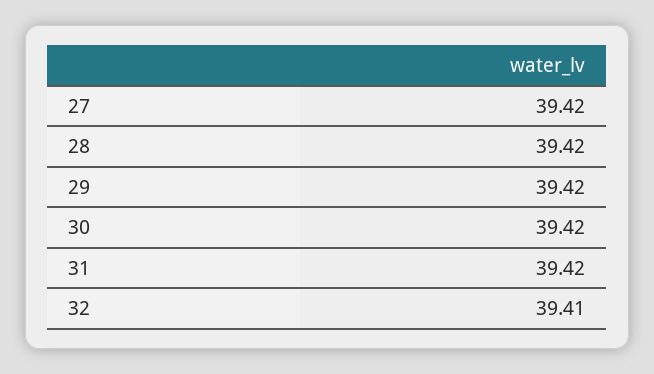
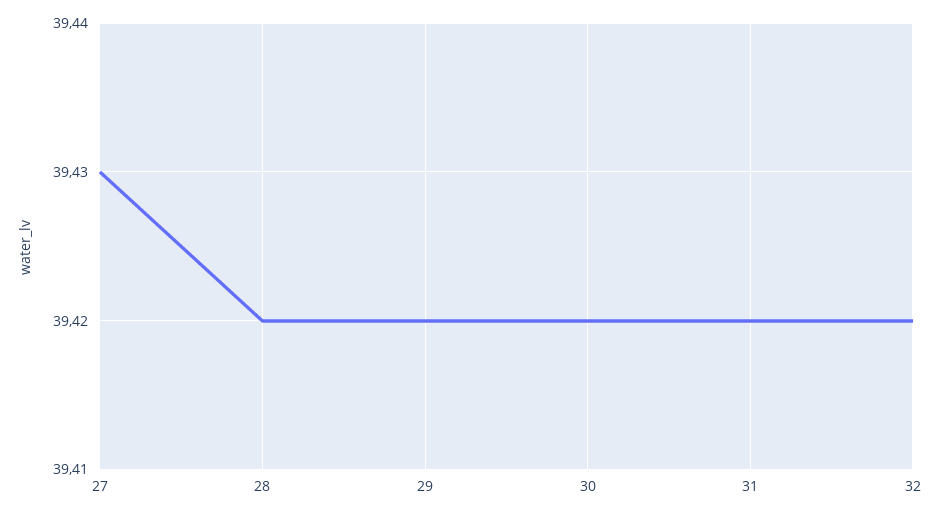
27: 39.42 -> 39.43
32: 39.41 -> 39.42

